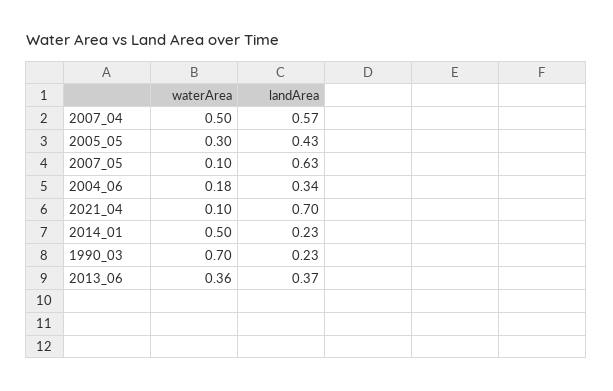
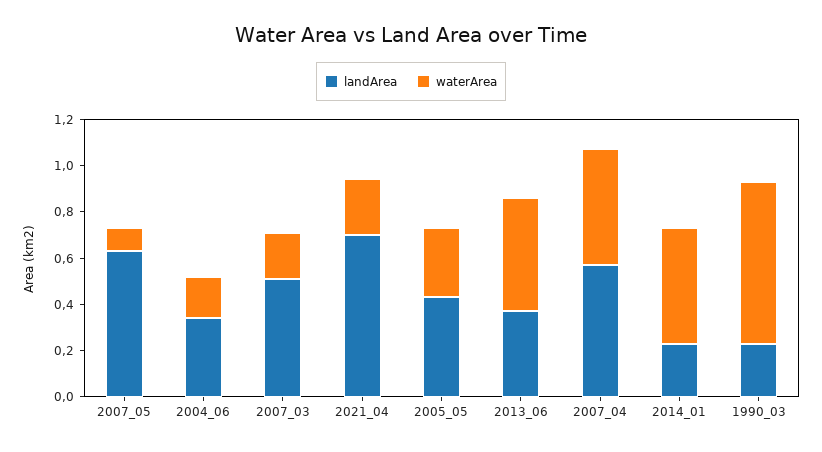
waterArea, 2021_04: 0.1 -> 0.25
waterArea, 2013_06: 0.36 -> 0.5
landArea, 2007_03: none -> 0.5
waterArea, 2007_03: none -> 0.2

